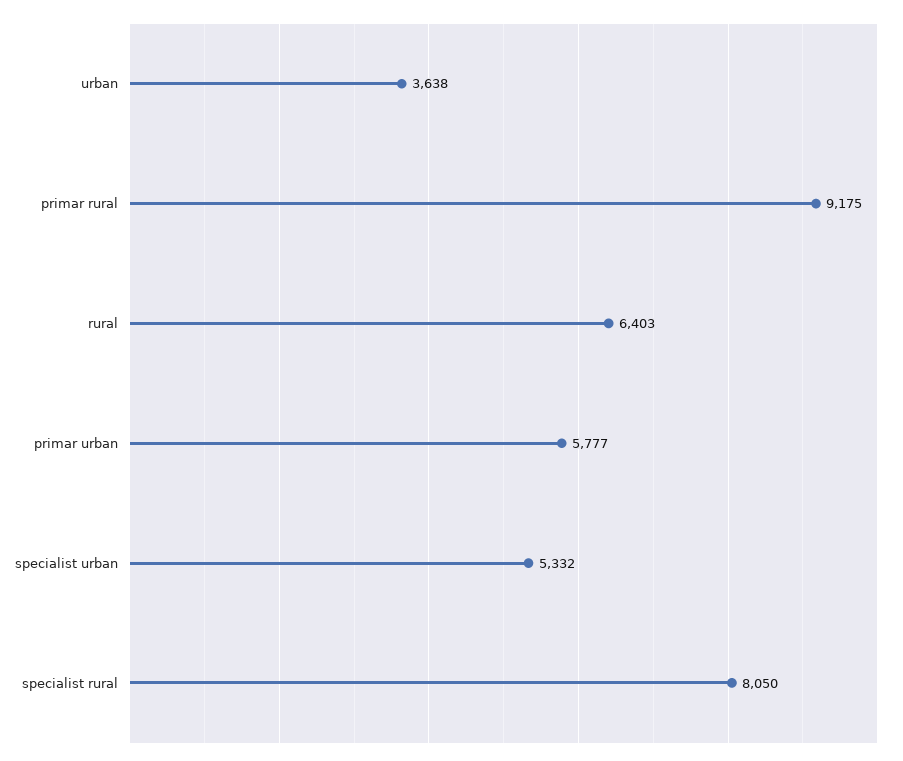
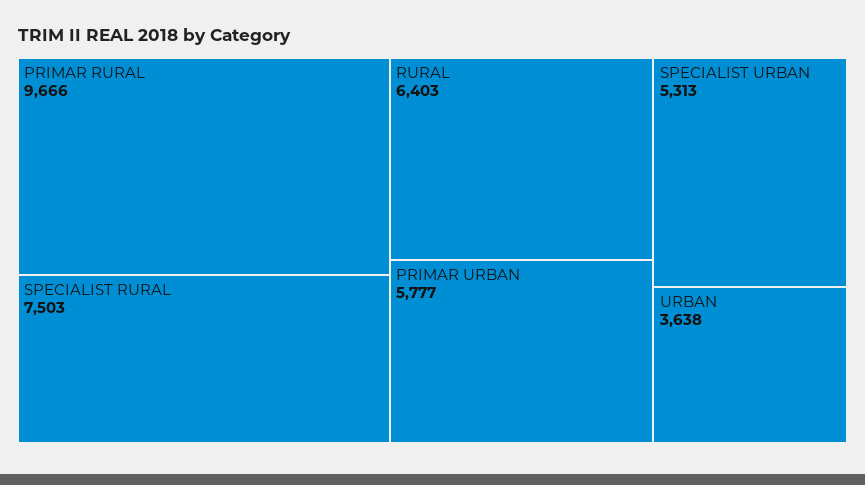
primar rural: 9175 -> 9666
specialist urban: 5332 -> 5313
specialist rural: 8050 -> 7503

